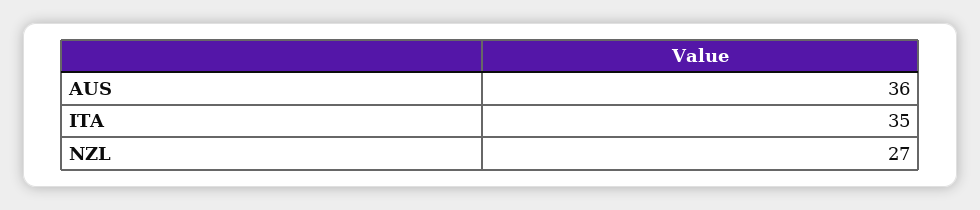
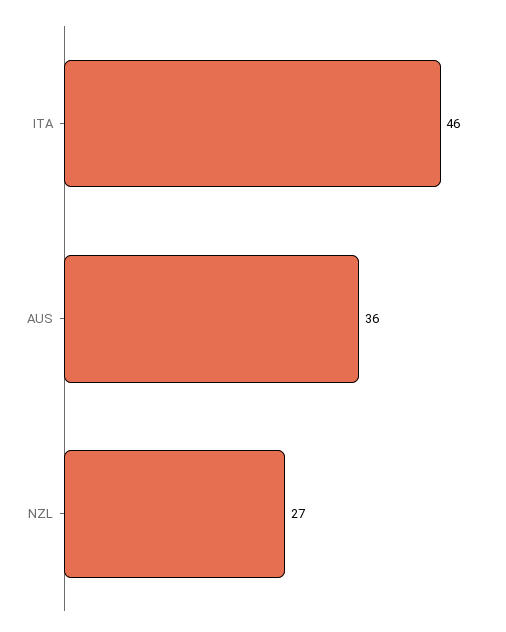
ITA: 35 -> 46

